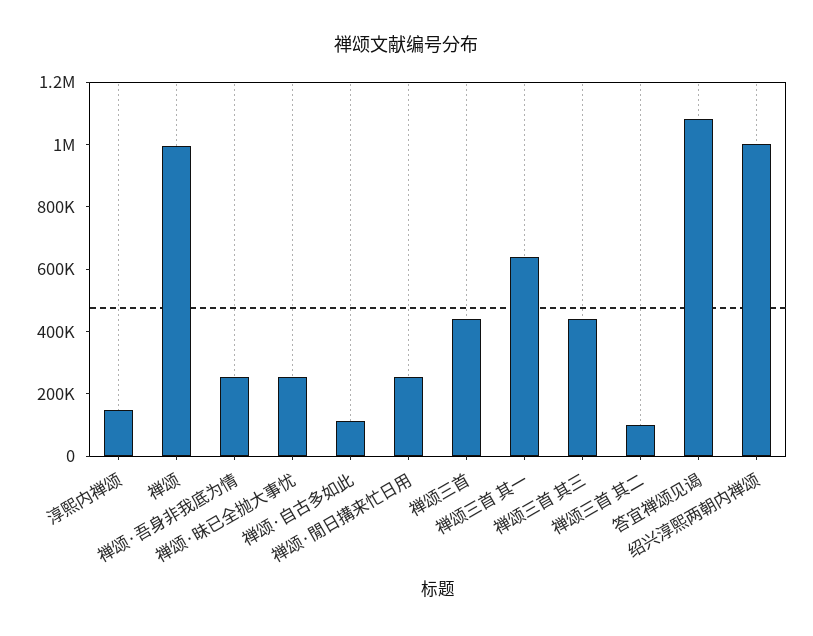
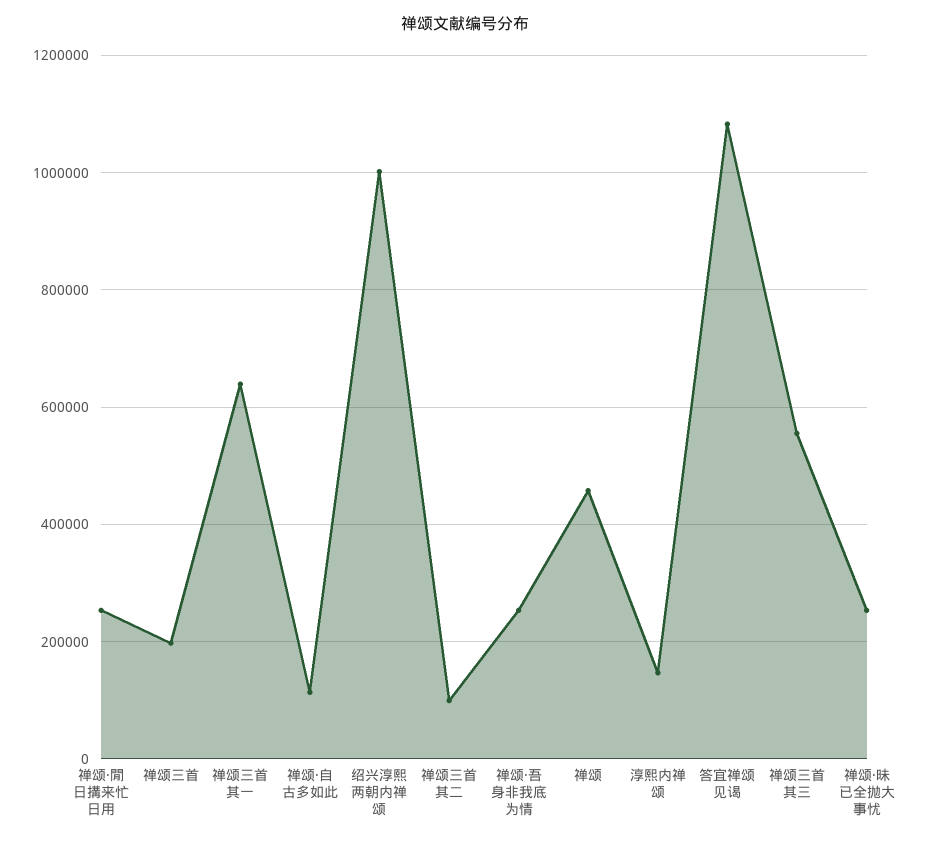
禅颂: 1000000 -> 460000
禅颂三首: 450000 -> 200000
禅颂三首 其三: 450000 -> 560000

